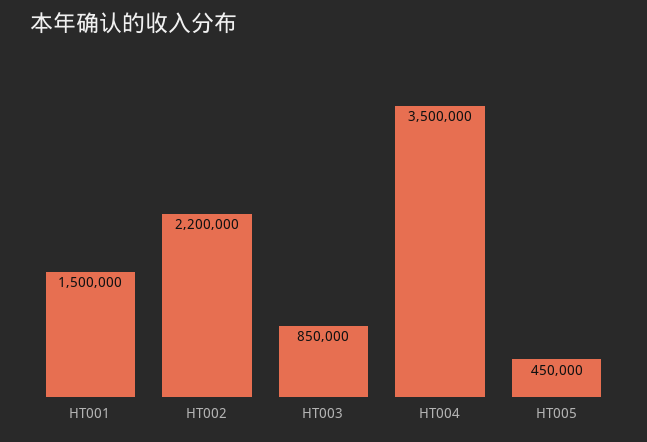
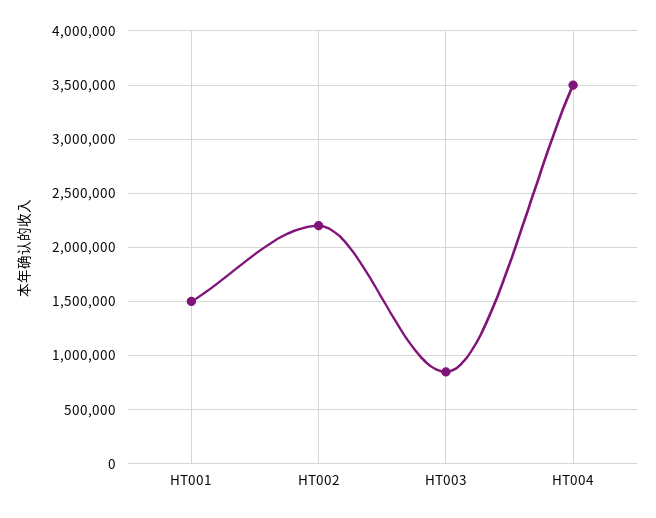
HT005: 450000 -> none

